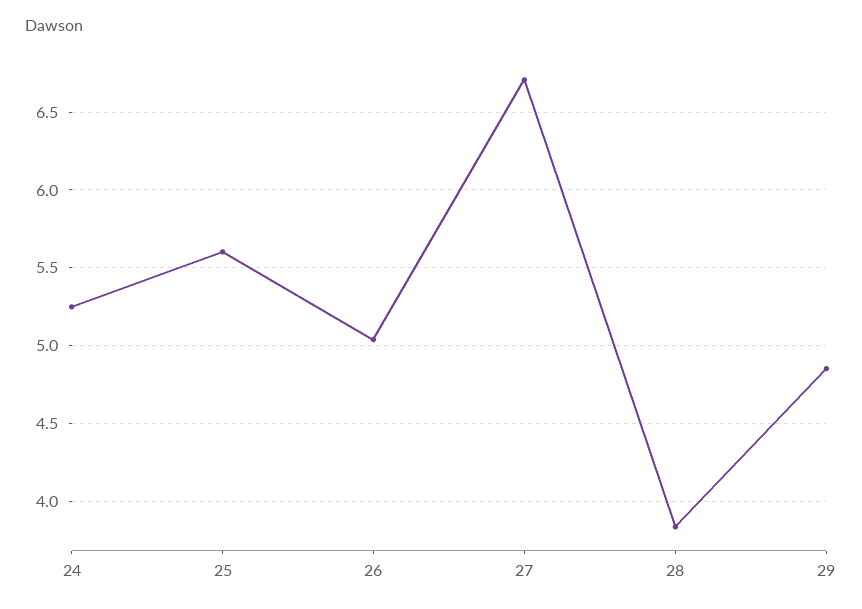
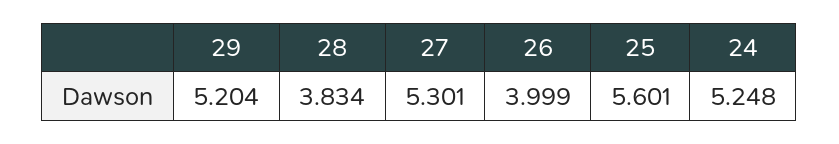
26: 5.05 -> 3.999
27: 6.7 -> 5.301
29: 4.85 -> 5.204

